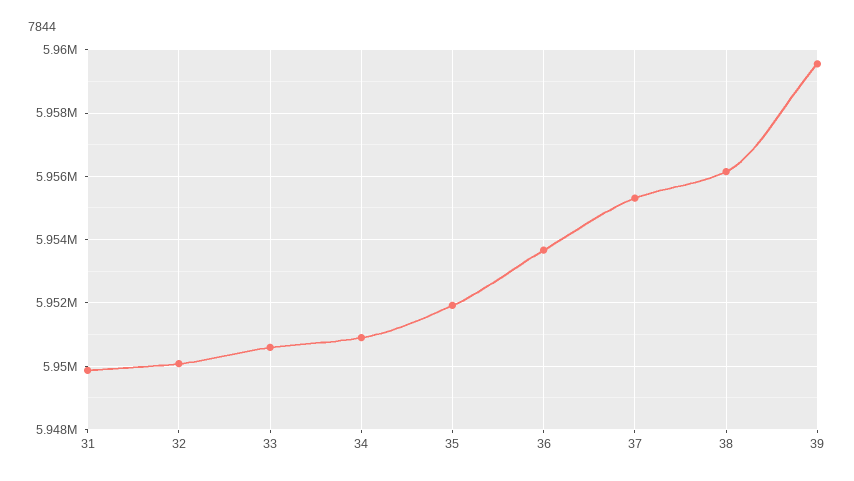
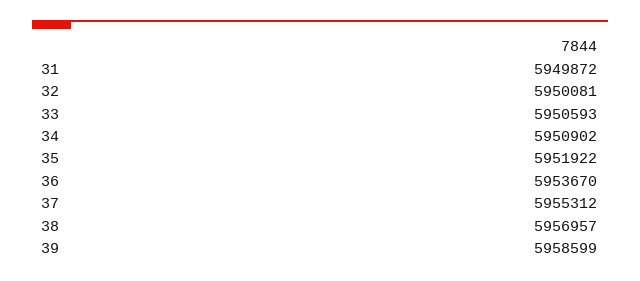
38: 5956200 -> 5956957
39: 5959600 -> 5958599

